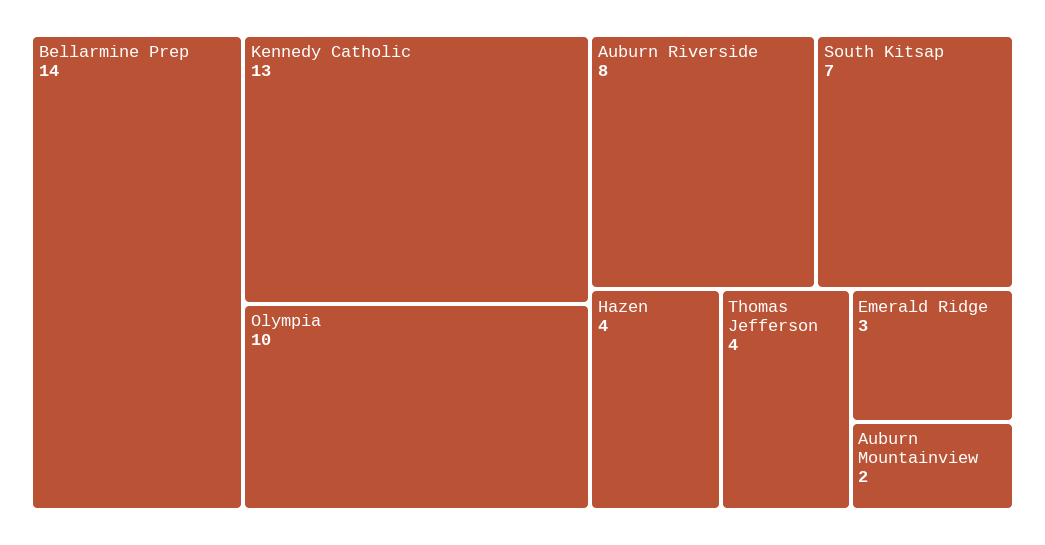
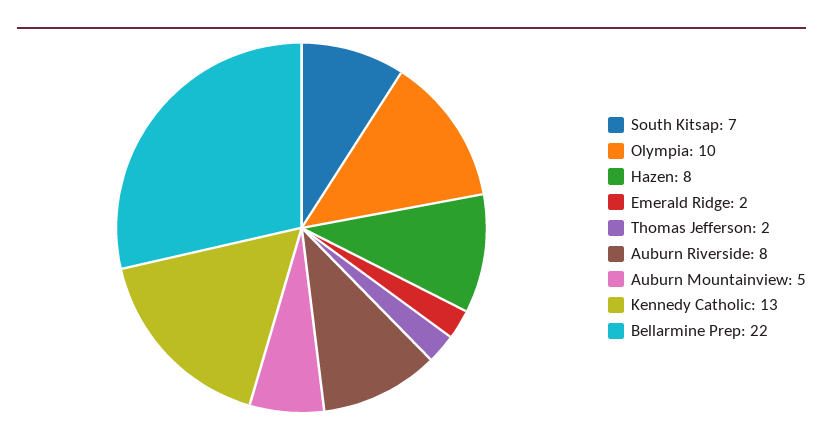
Bellarmine Prep: 14 -> 22
Hazen: 4 -> 8
Thomas Jefferson: 4 -> 2
Emerald Ridge: 3 -> 2
Auburn Mountainview: 2 -> 5

